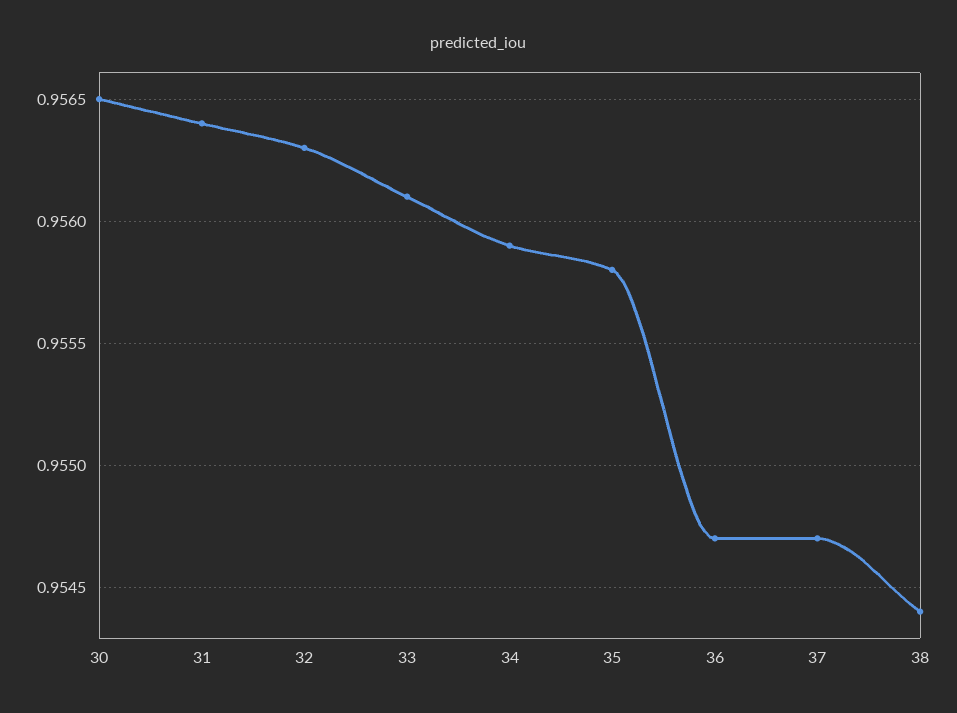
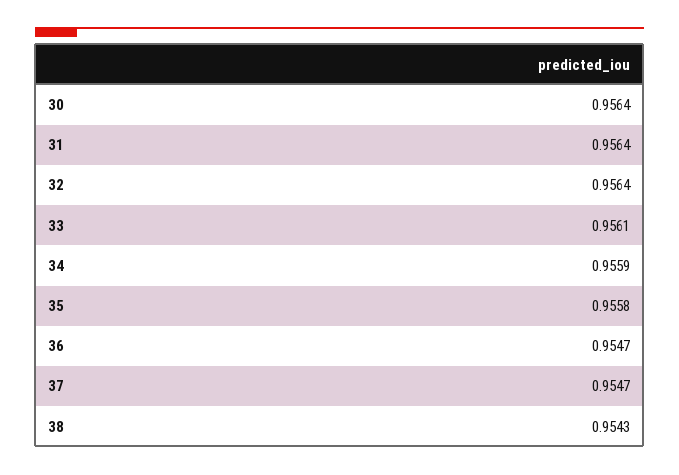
30: 0.9565 -> 0.9564
32: 0.9563 -> 0.9564
38: 0.9544 -> 0.9543

